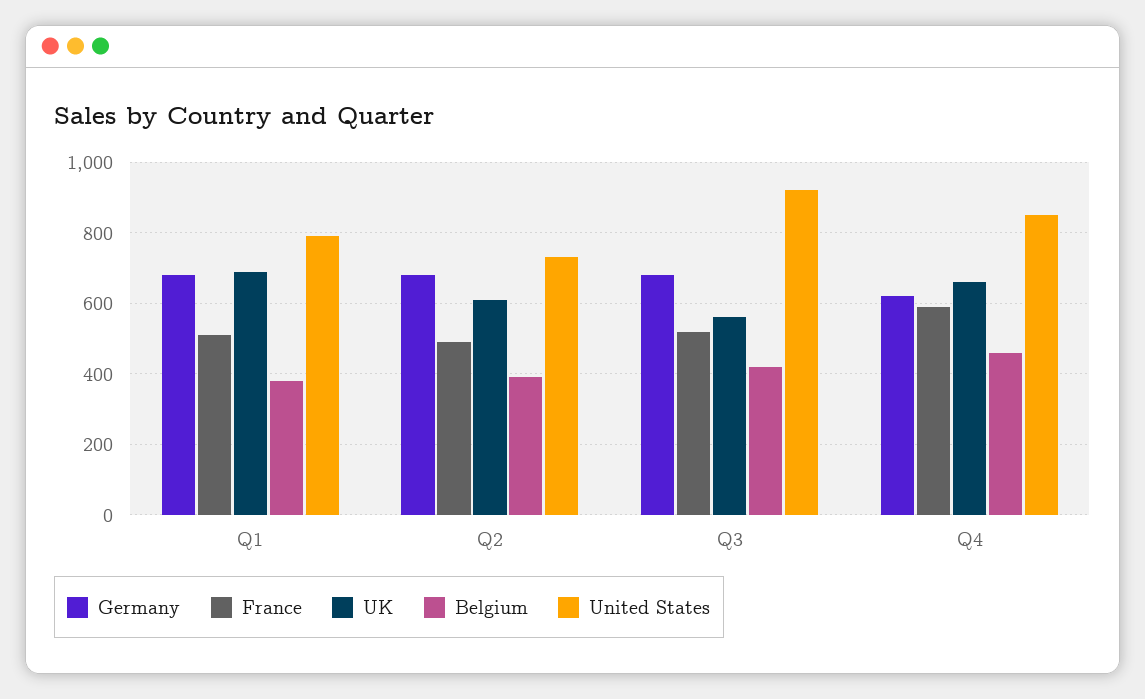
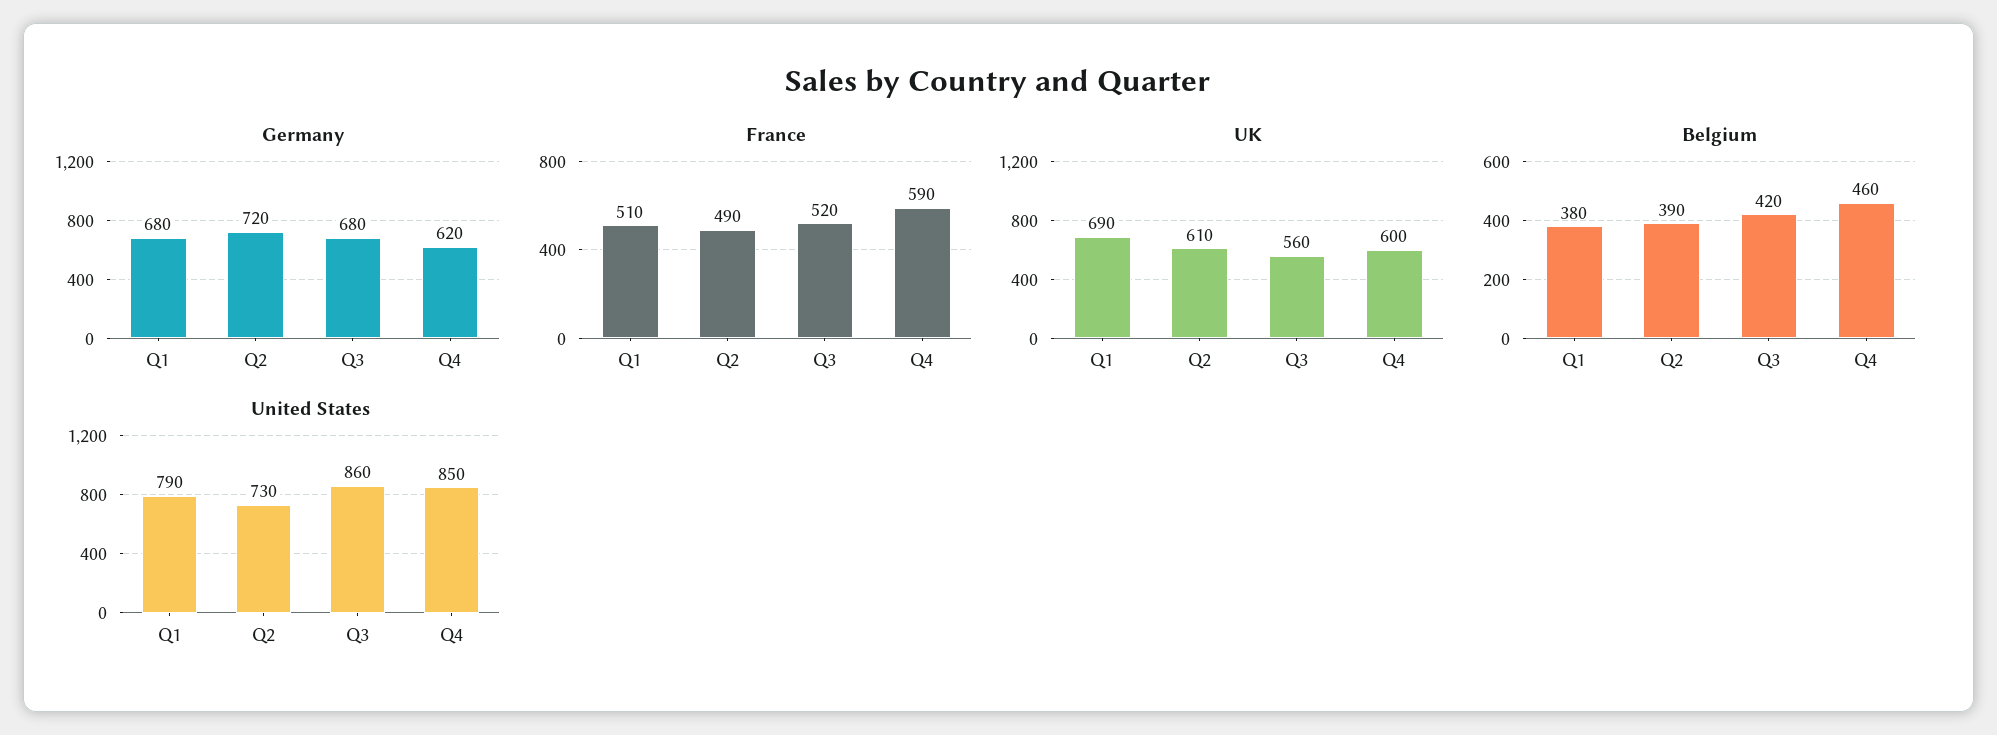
Germany, Q2: 680 -> 720
United States, Q3: 920 -> 860
UK, Q4: 660 -> 600

